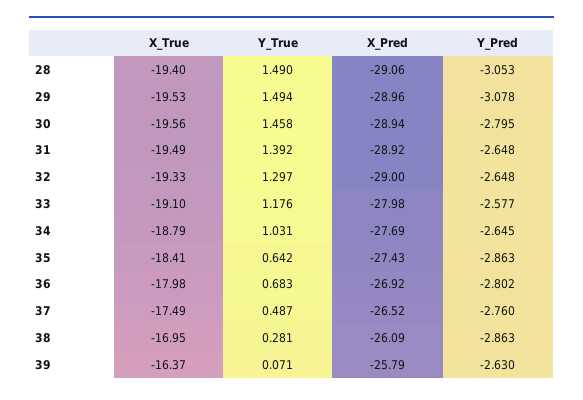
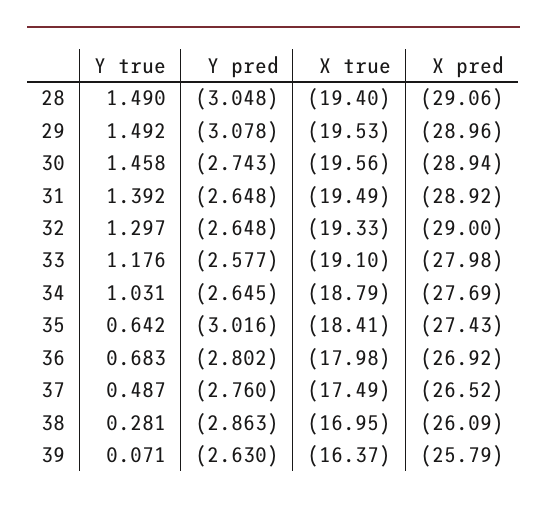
Y_Pred, 28: -3.053 -> -3.048
Y_True, 29: 1.494 -> 1.492
Y_Pred, 30: -2.795 -> -2.743
Y_Pred, 35: -2.863 -> -3.016

